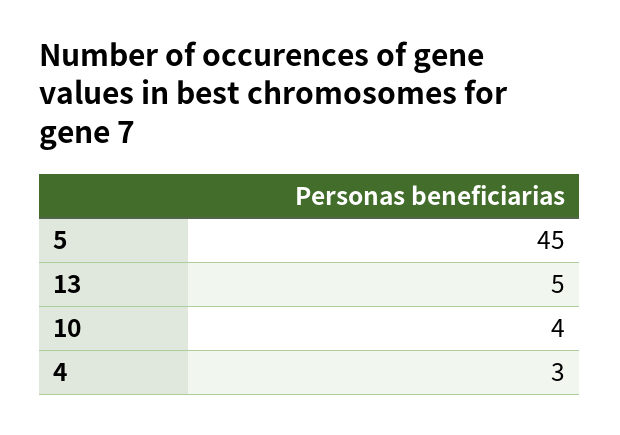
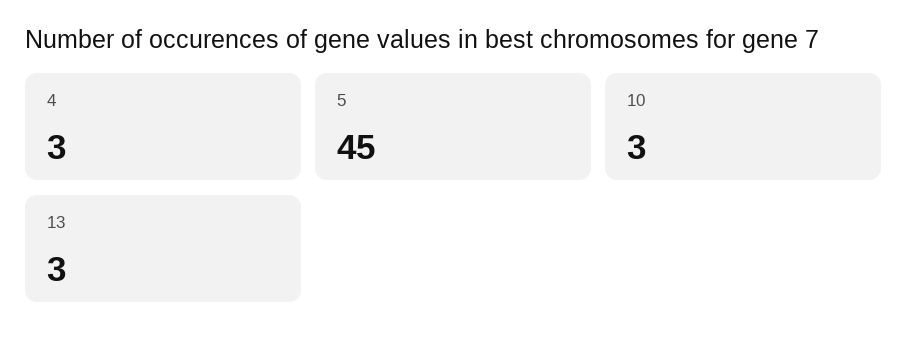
13: 5 -> 3
10: 4 -> 3

